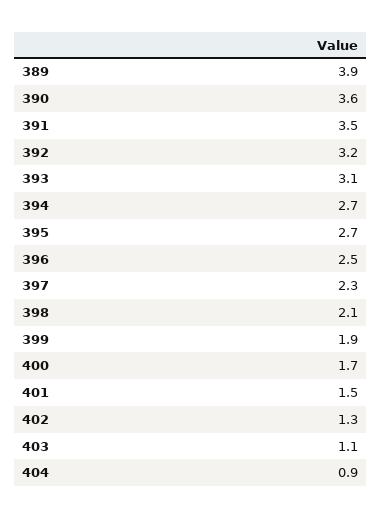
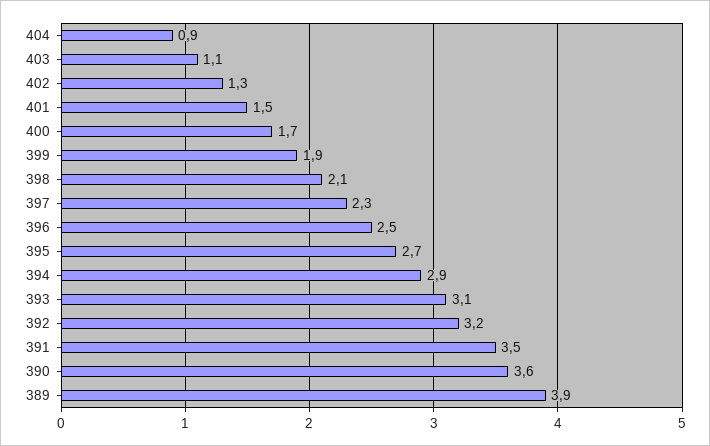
394: 2.7 -> 2.9

